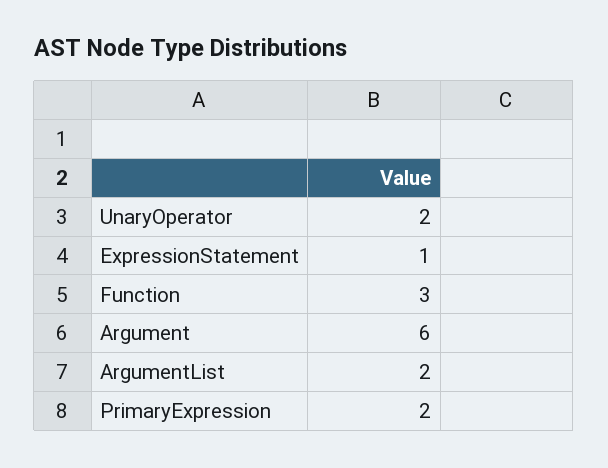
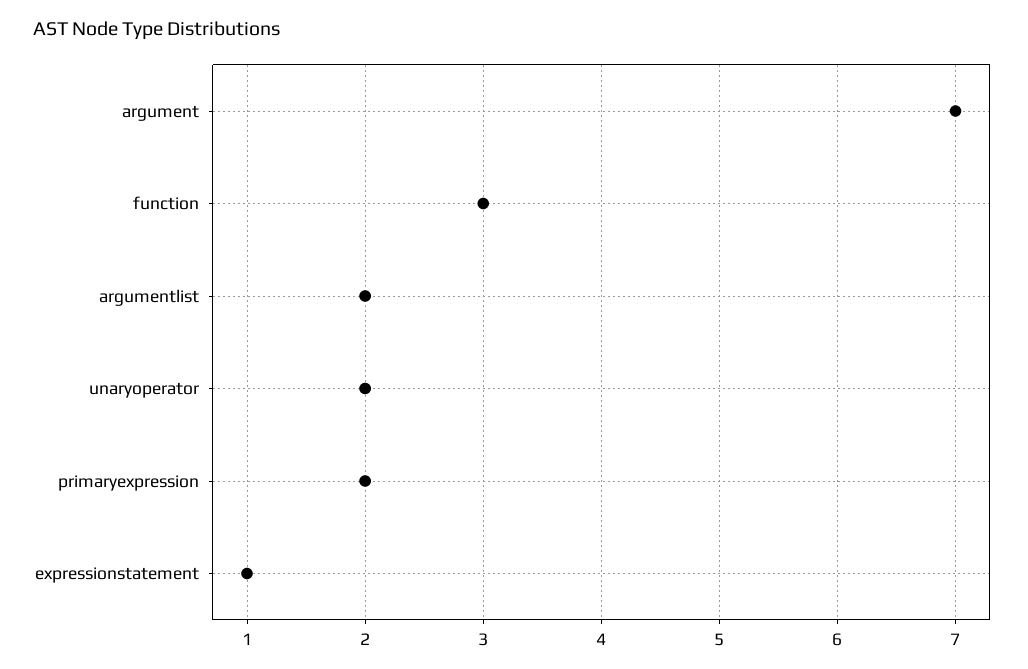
Argument: 6 -> 7

